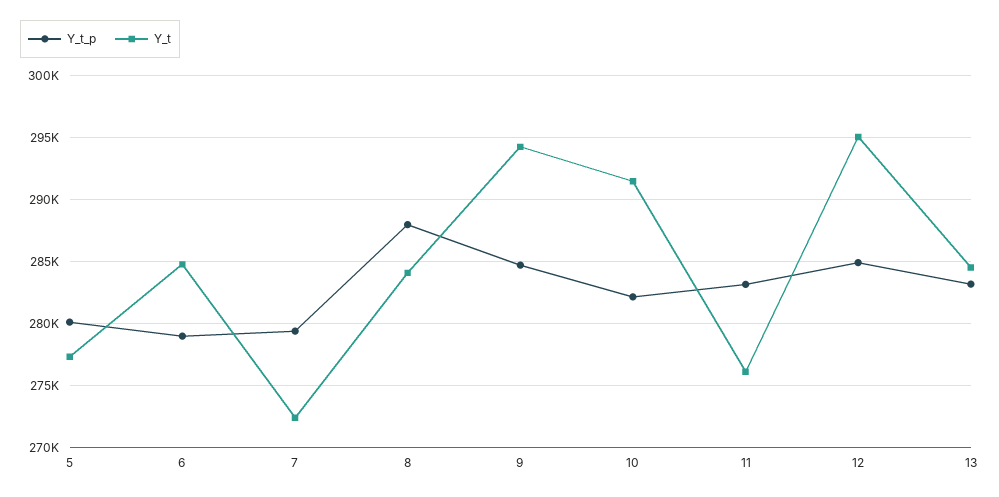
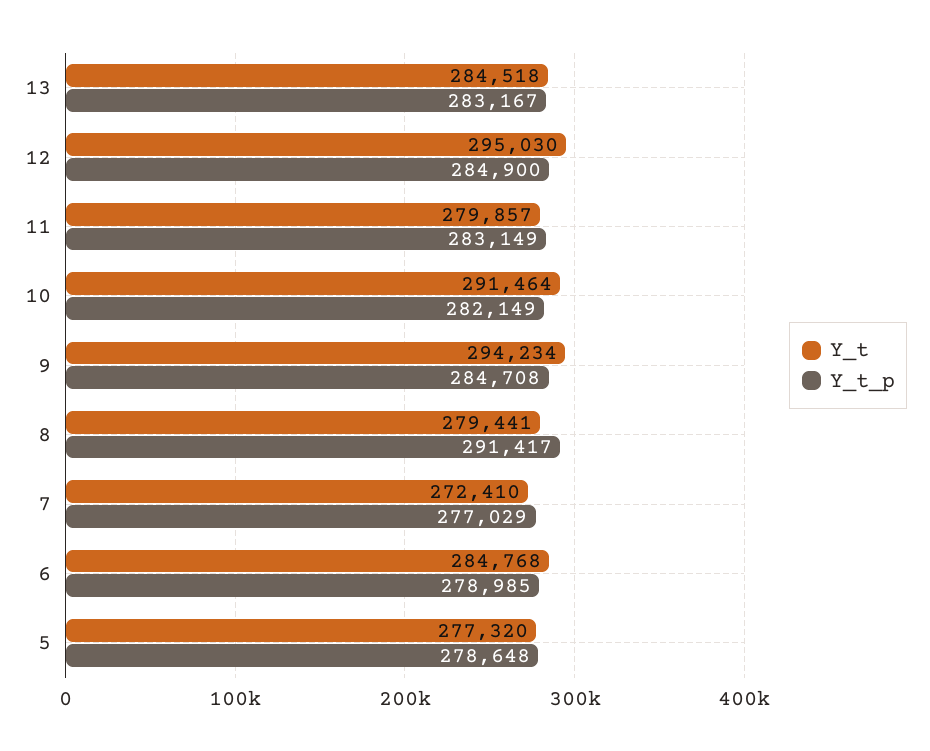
Y_t_p, 5: 280000 -> 278648
Y_t_p, 7: 279500 -> 277029
Y_t_p, 8: 288000 -> 291417
Y_t, 8: 284000 -> 279441
Y_t, 11: 276000 -> 279857

